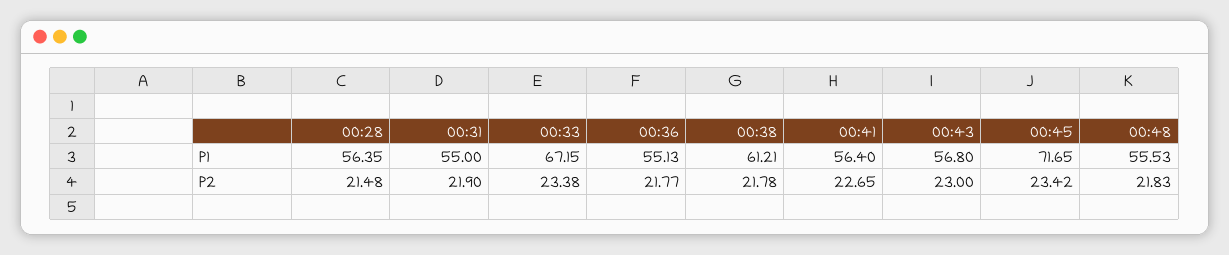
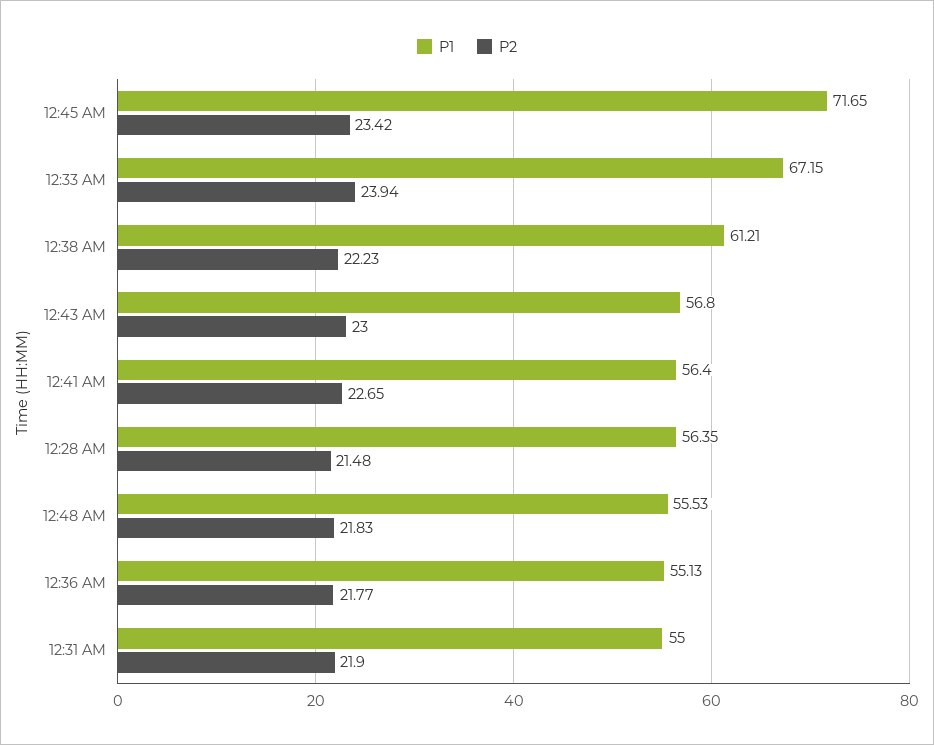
P2, 00:33: 23.38 -> 23.94
P2, 00:38: 21.78 -> 22.23

